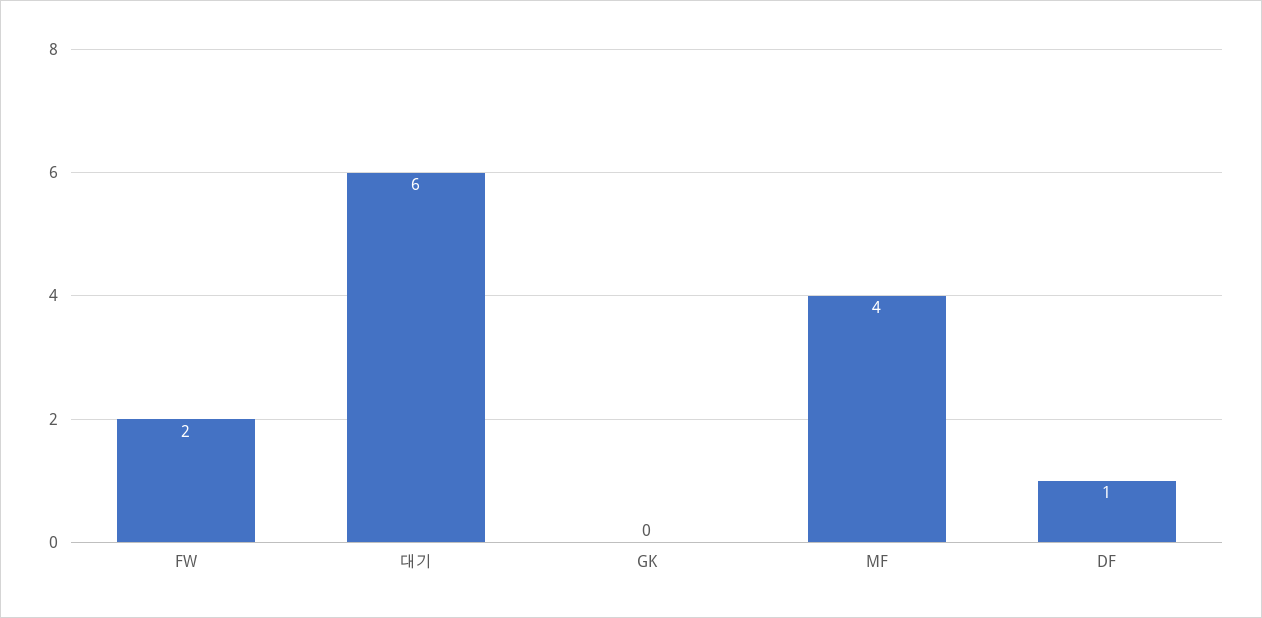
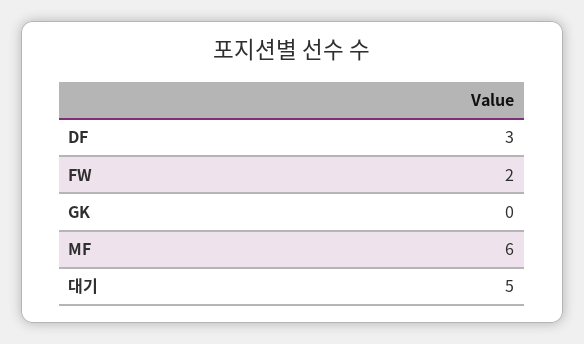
대기: 6 -> 5
MF: 4 -> 6
DF: 1 -> 3

